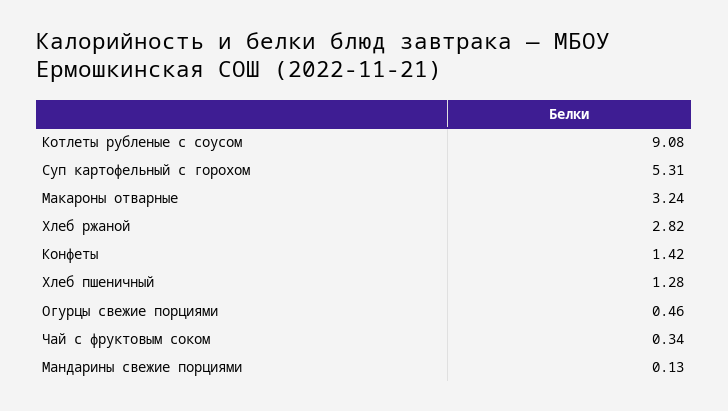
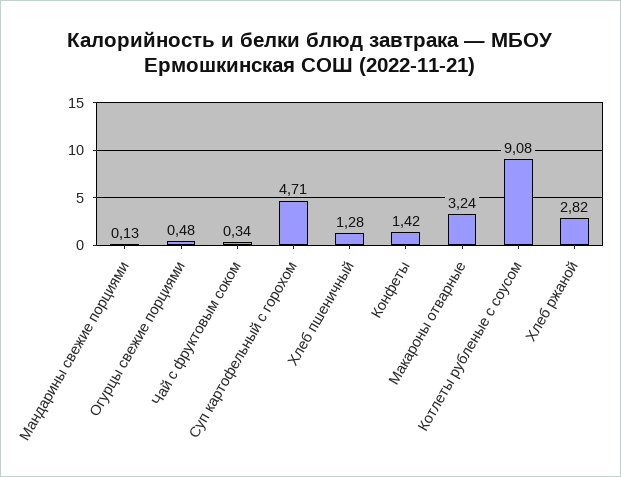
Суп картофельный с горохом: 5.31 -> 4.71
Огурцы свежие порциями: 0.46 -> 0.48

